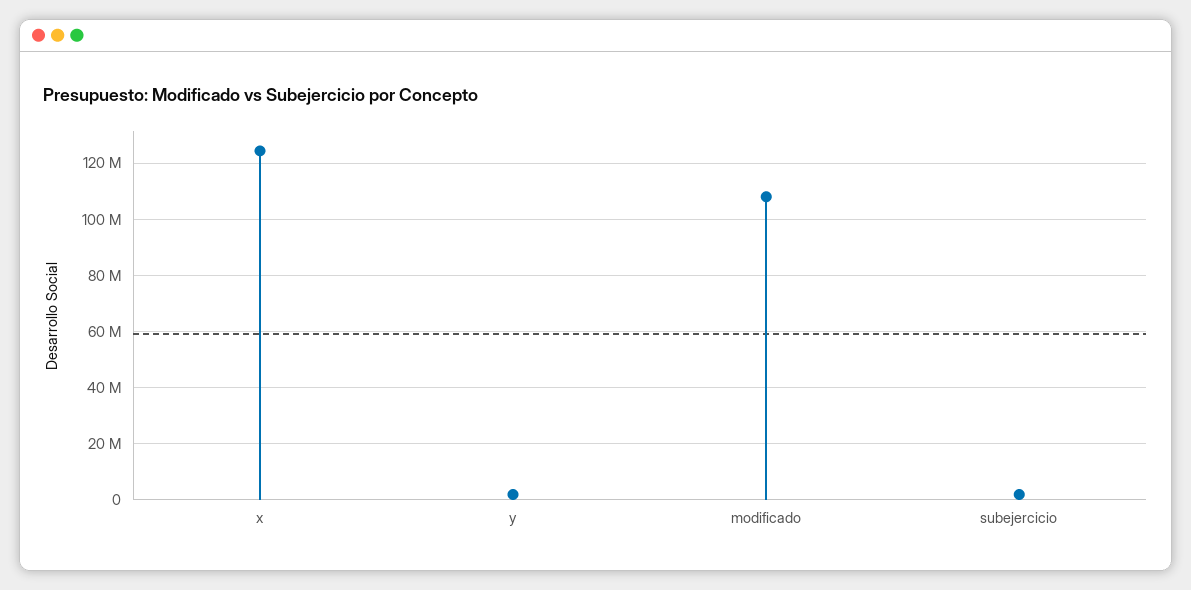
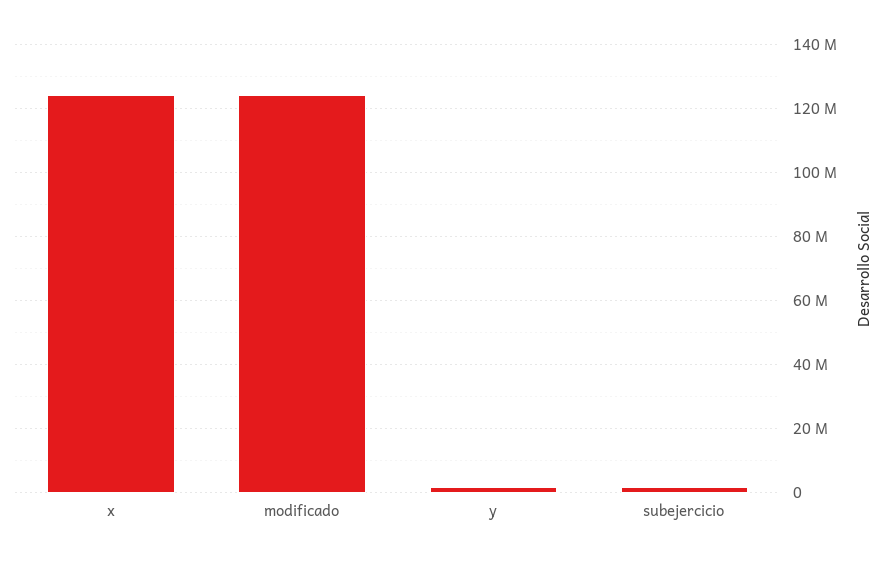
modificado: 107500000 -> 124000000

